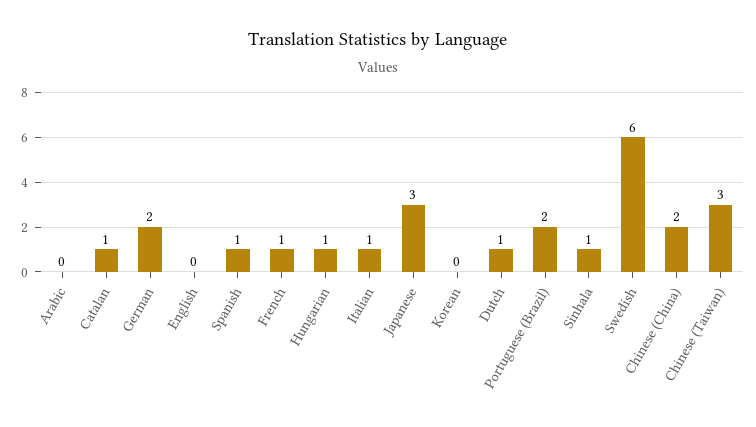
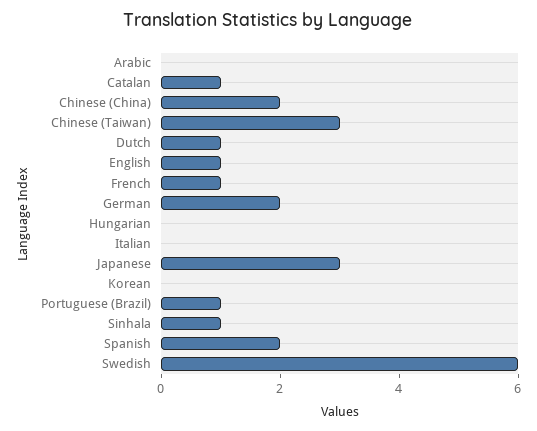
English: 0 -> 1
Spanish: 1 -> 2
Hungarian: 1 -> 0
Italian: 1 -> 0
Portuguese (Brazil): 2 -> 1

